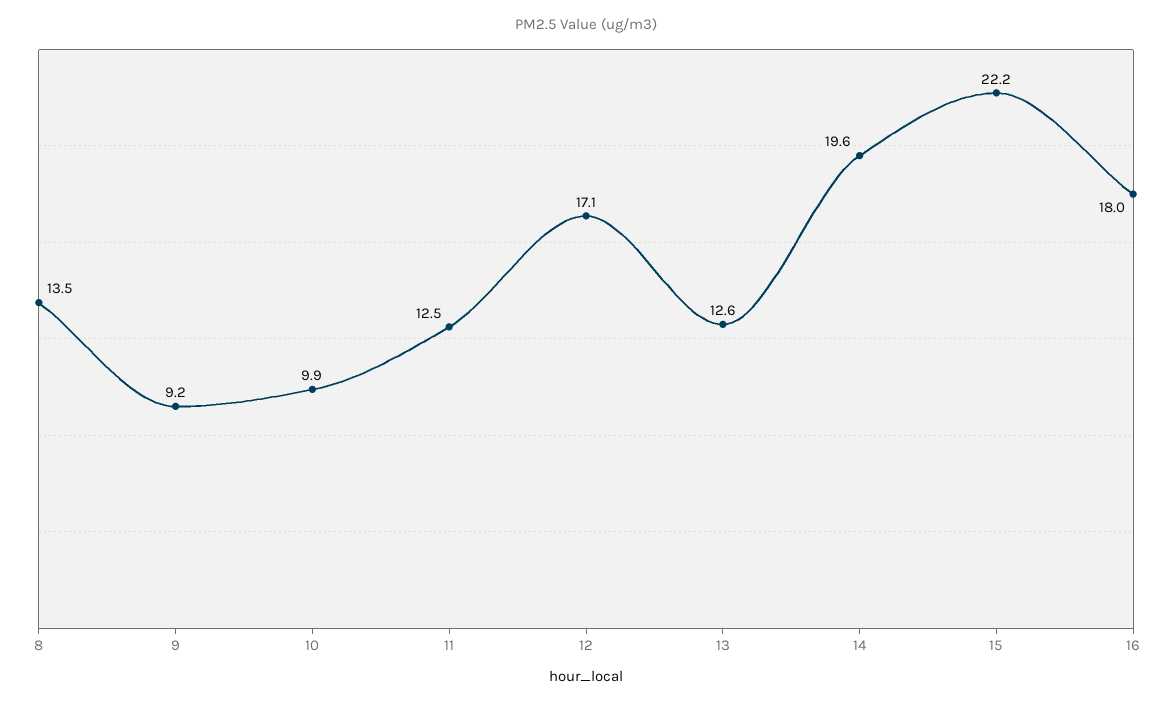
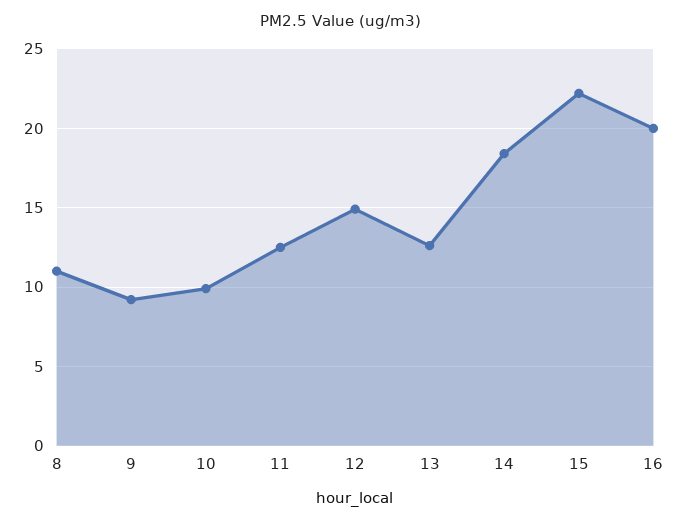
8: 13.5 -> 11
12: 17.1 -> 15
14: 19.6 -> 18.5
16: 18 -> 20

